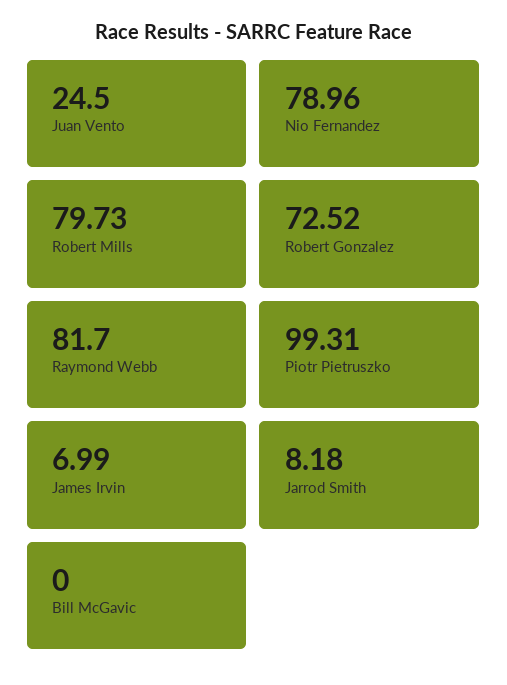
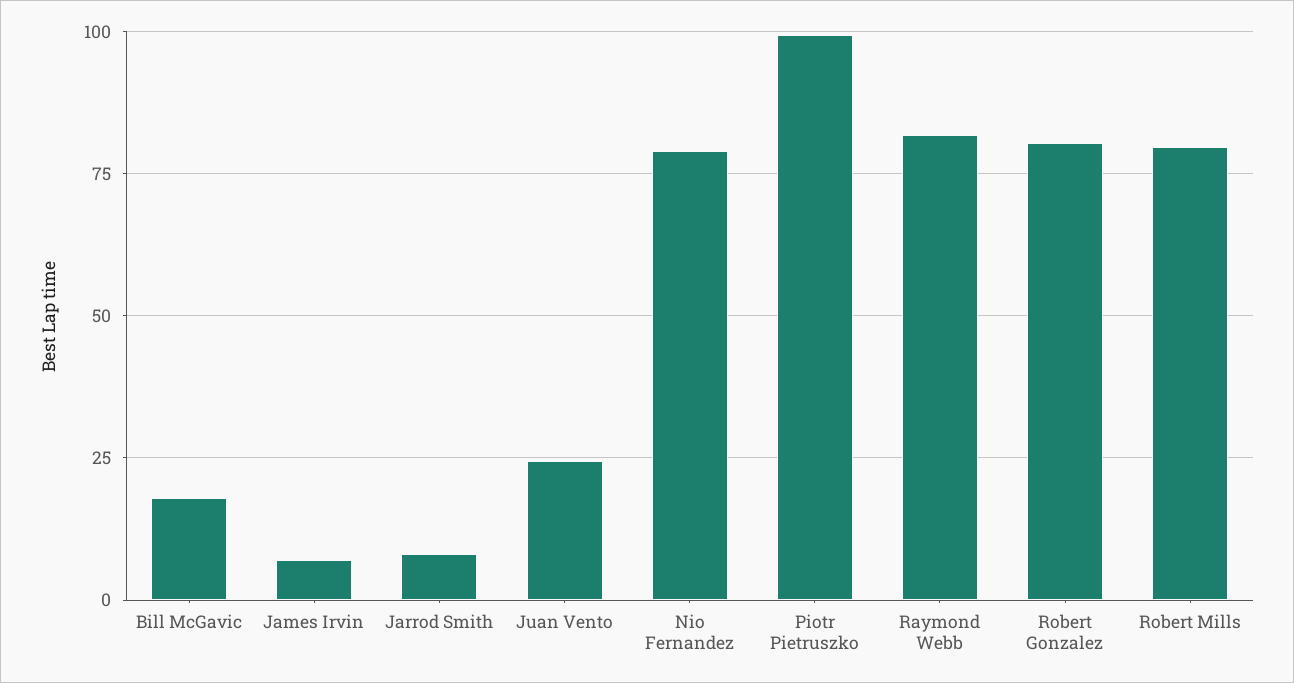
Robert Gonzalez: 72.52 -> 80
Bill McGavic: 0 -> 17.5

